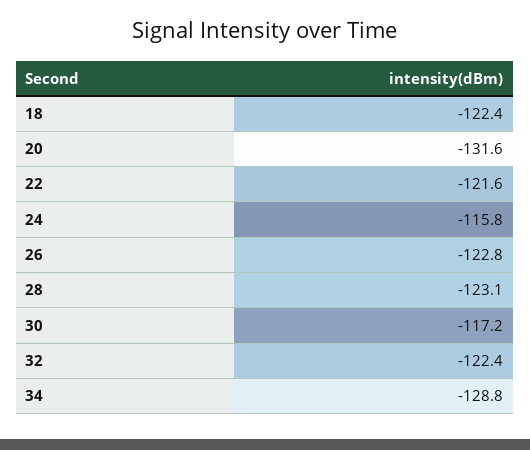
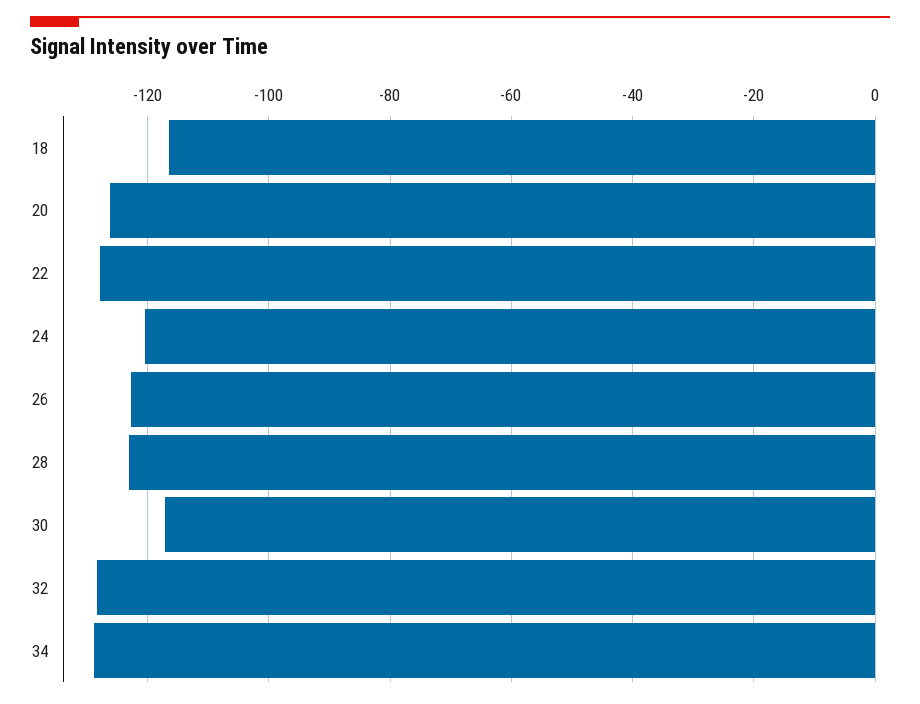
18: -122.4 -> -116
20: -131.6 -> -126
22: -121.6 -> -128
24: -115.8 -> -120
32: -122.4 -> -128

